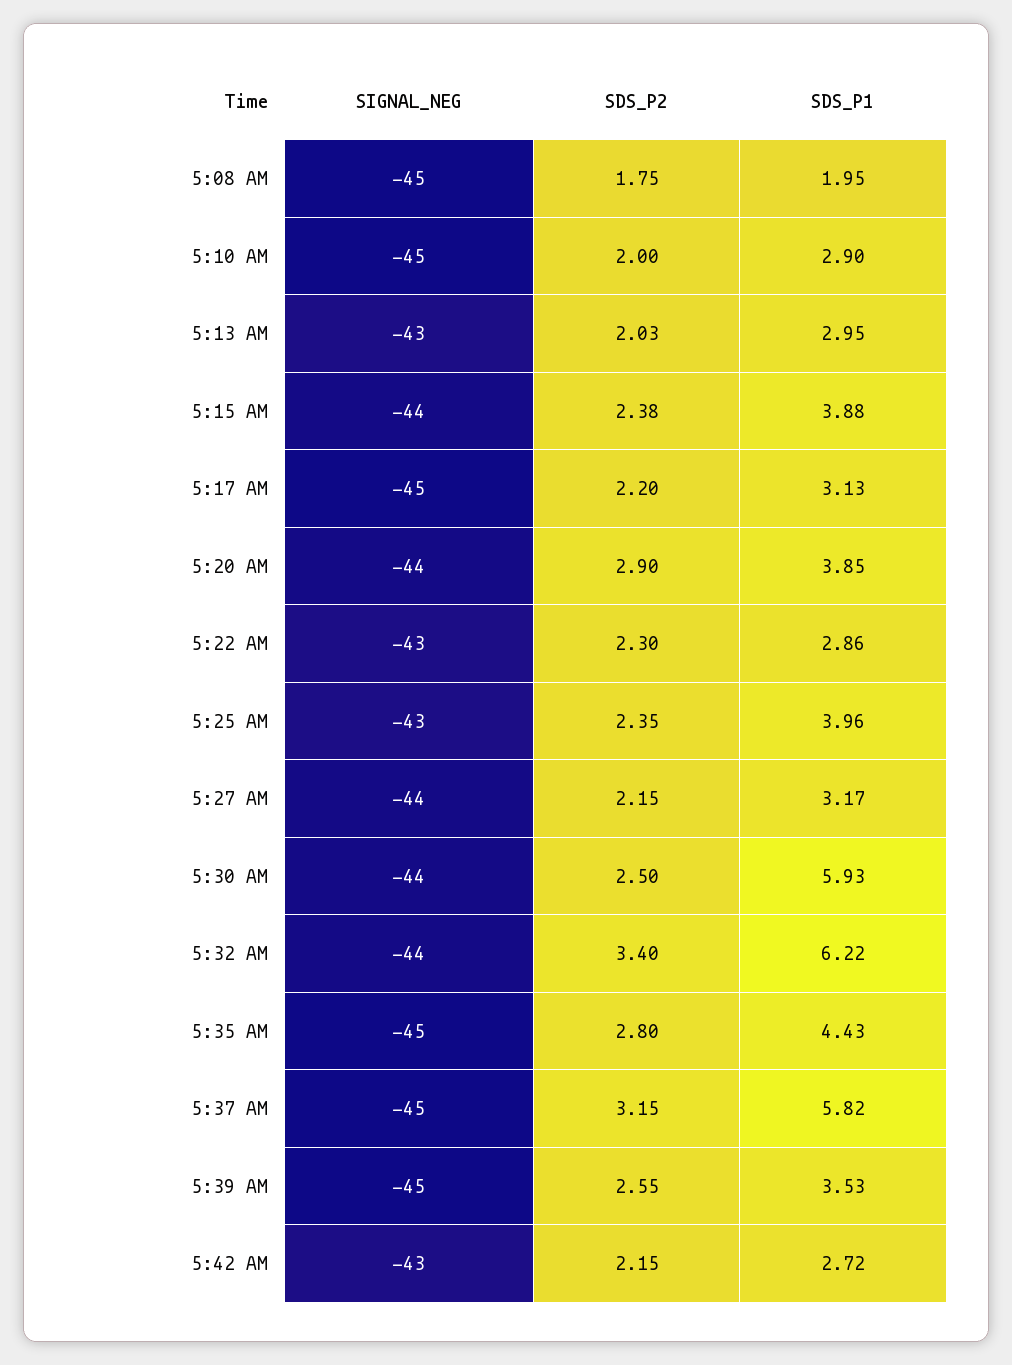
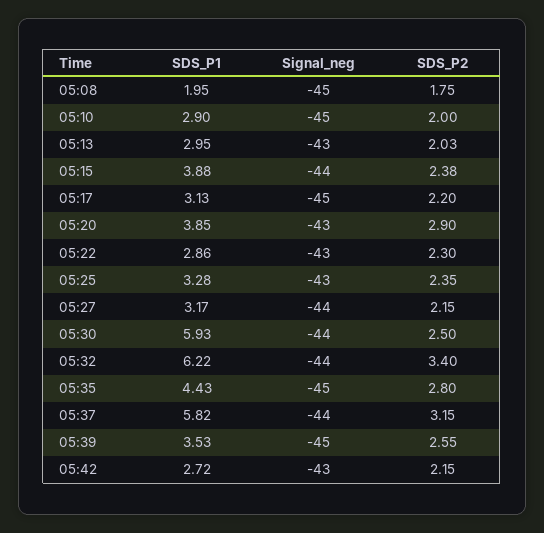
SIGNAL_NEG, 5:20 AM: -44 -> -43
SDS_P1, 5:25 AM: 3.96 -> 3.28
SIGNAL_NEG, 5:37 AM: -45 -> -44

